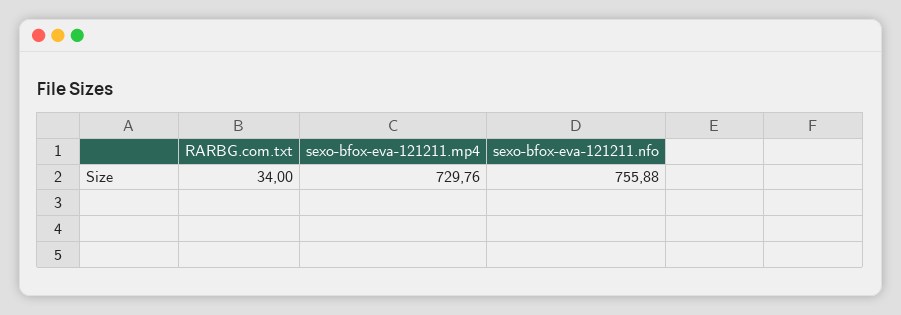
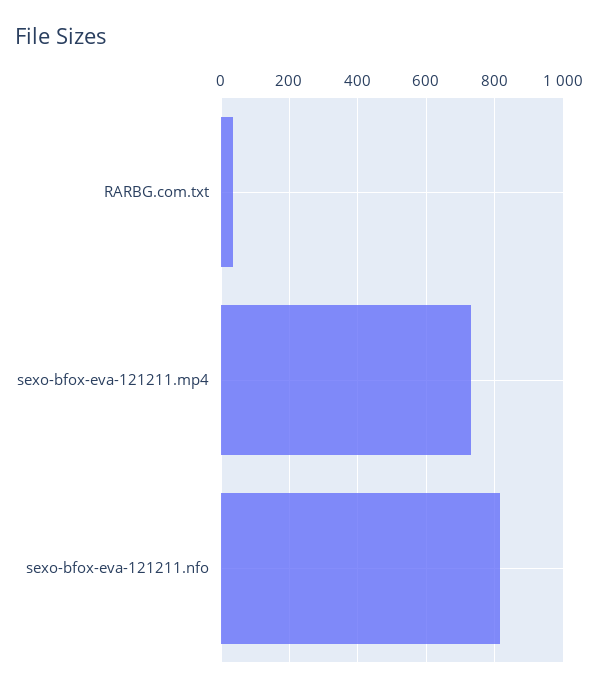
sexo-bfox-eva-121211.nfo: 755.88 -> 820

